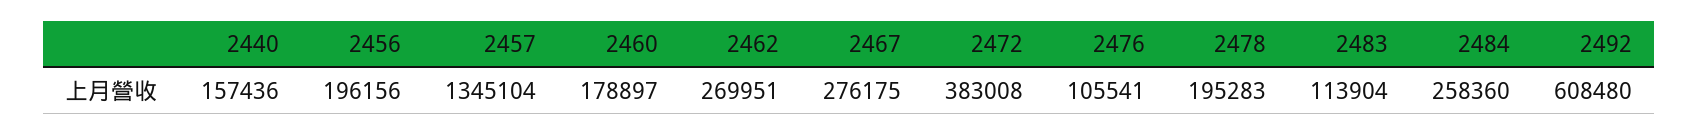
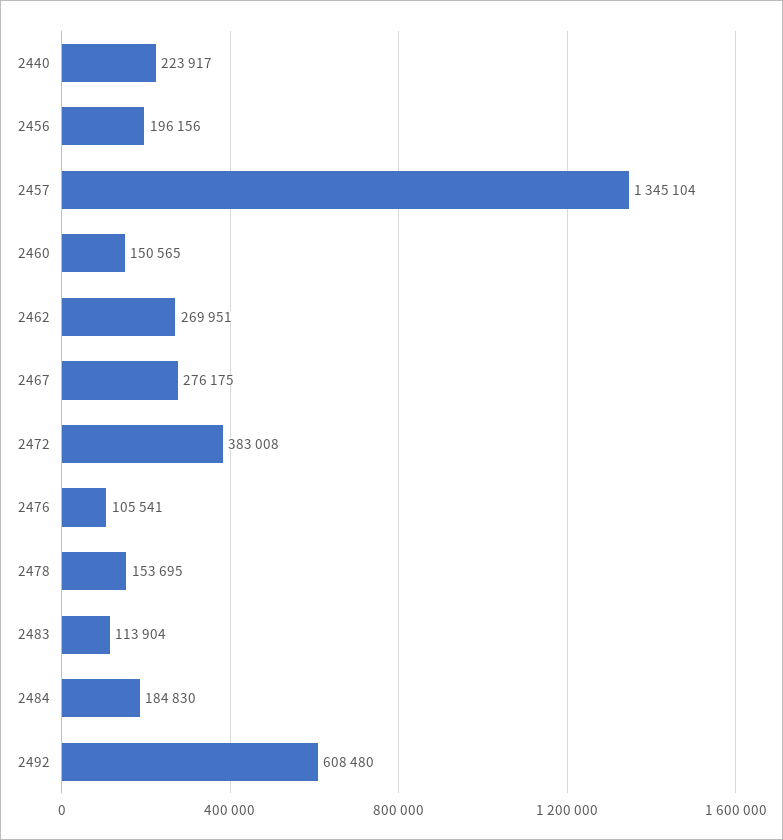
2440: 157436 -> 223917
2460: 178897 -> 150565
2478: 195283 -> 153695
2484: 258360 -> 184830

